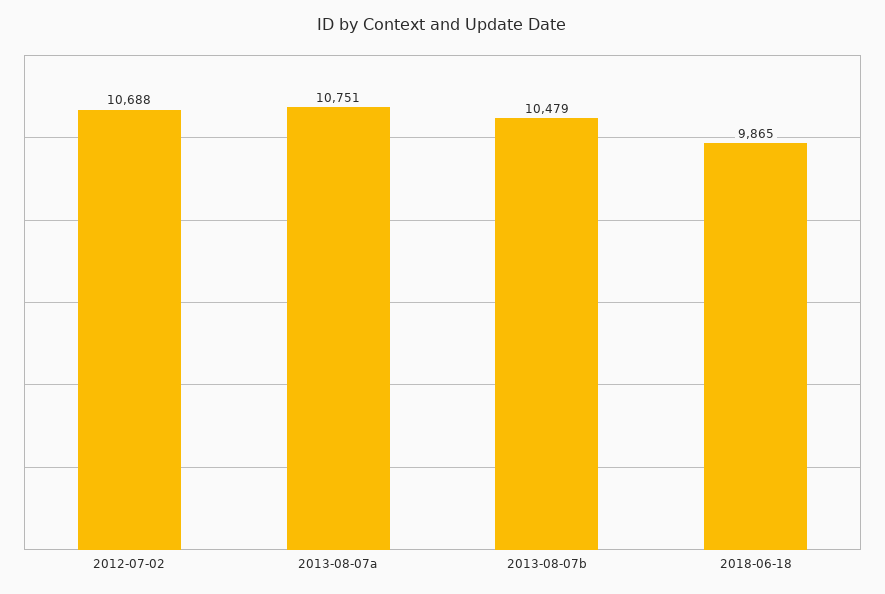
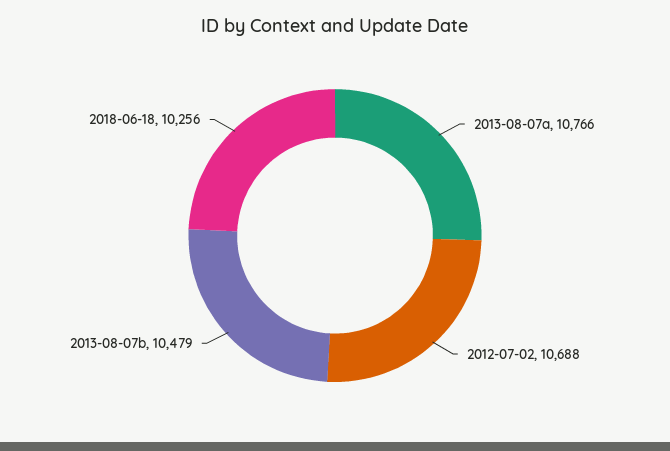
2013-08-07a: 10751 -> 10766
2018-06-18: 9865 -> 10256

